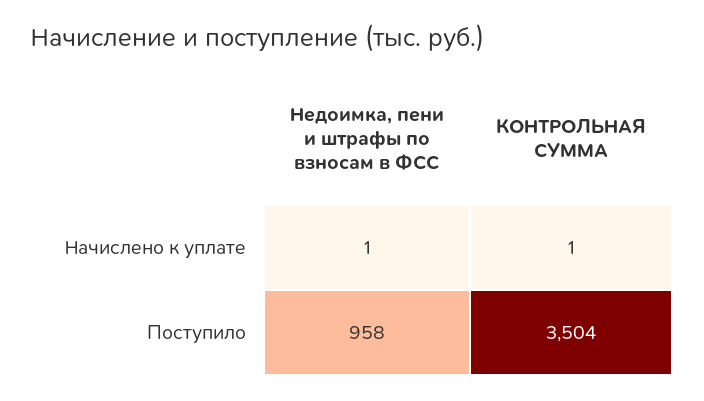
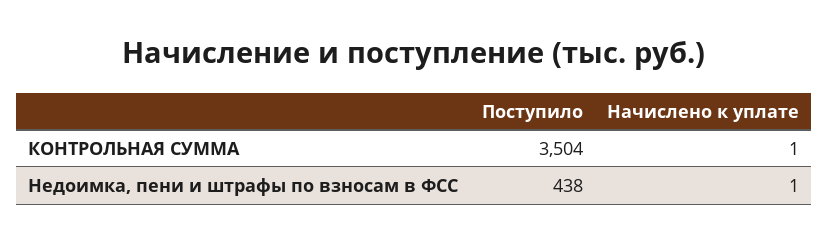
Недоимка, пени и штрафы по взносам в ФСС, Поступило: 958 -> 438

